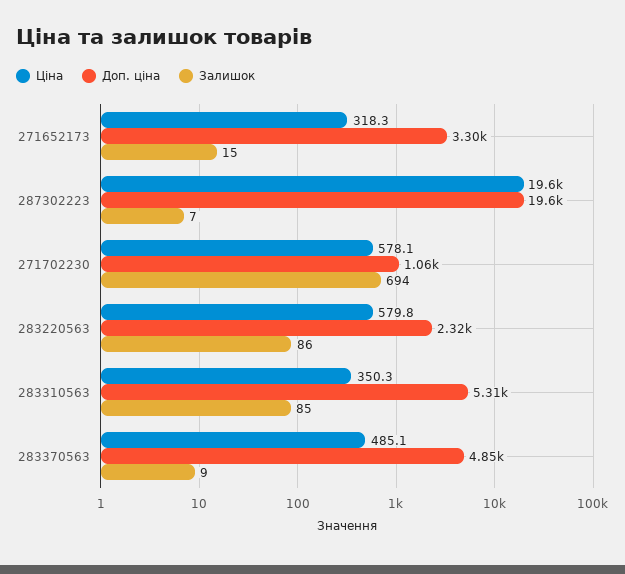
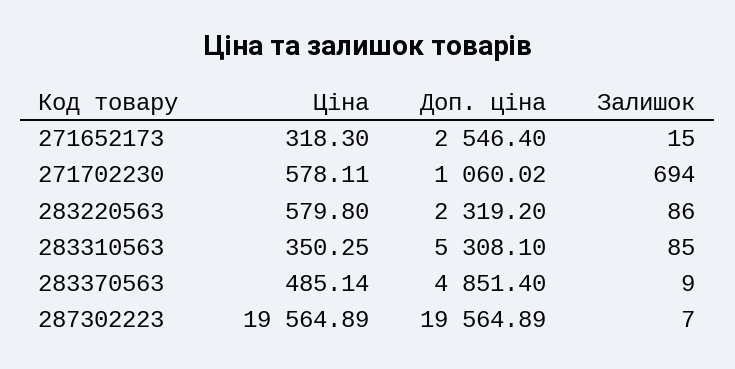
Доп. ціна, 271652173: 3300 -> 2546.4

